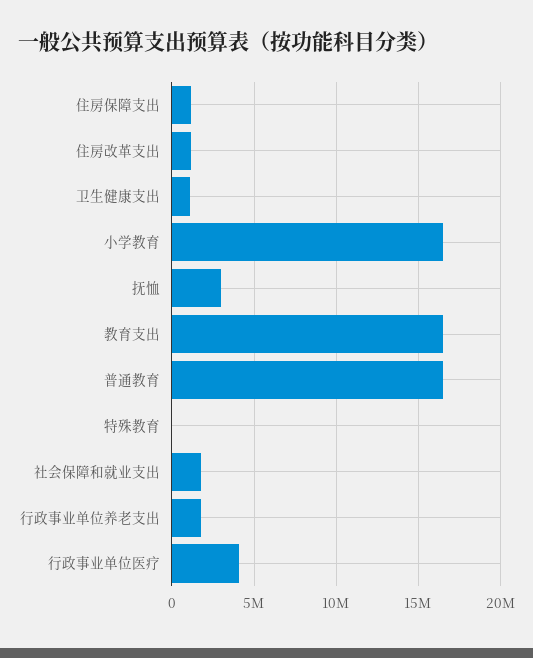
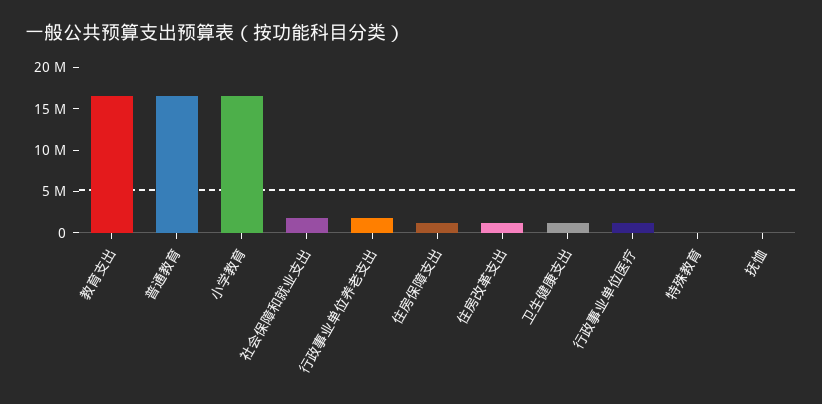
抚恤: 3000000 -> 0
行政事业单位医疗: 4000000 -> 1000000

